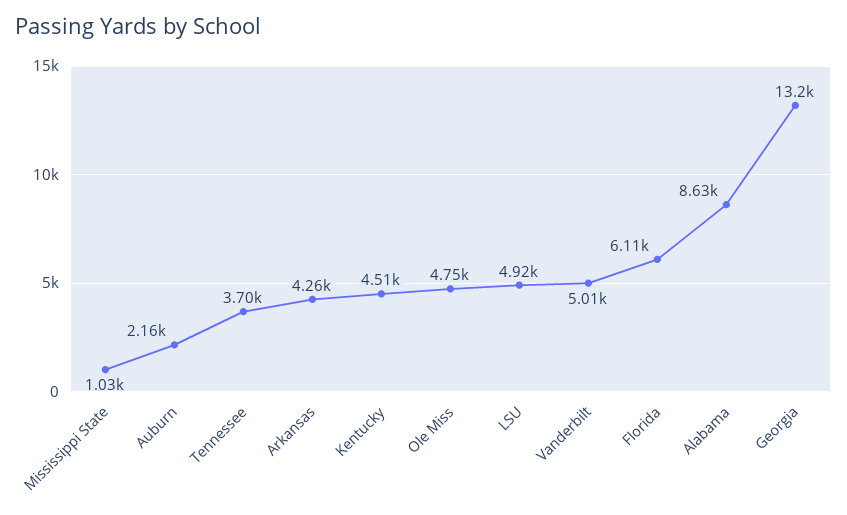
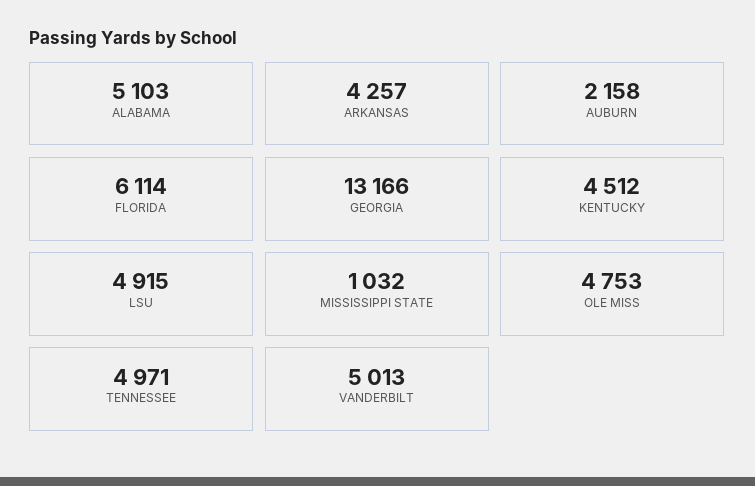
Tennessee: 3700 -> 4971
Alabama: 8630 -> 5103

